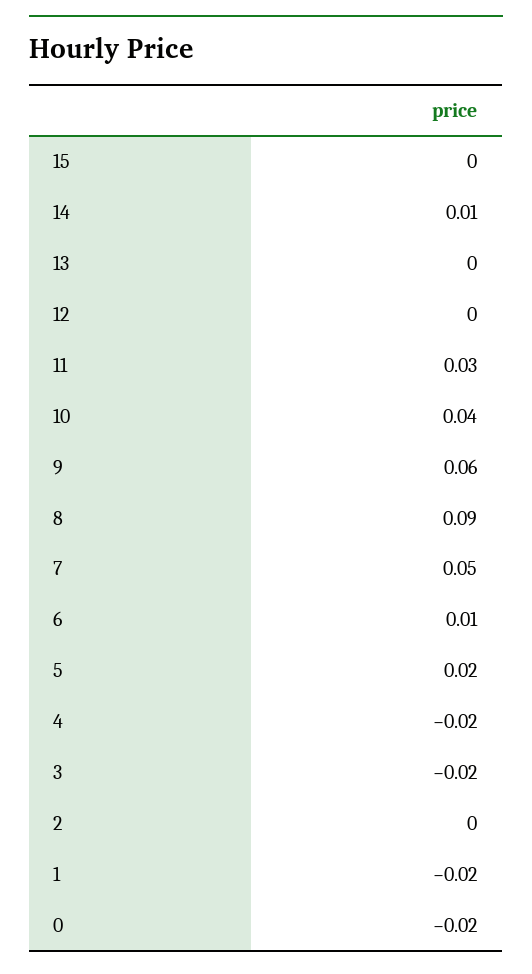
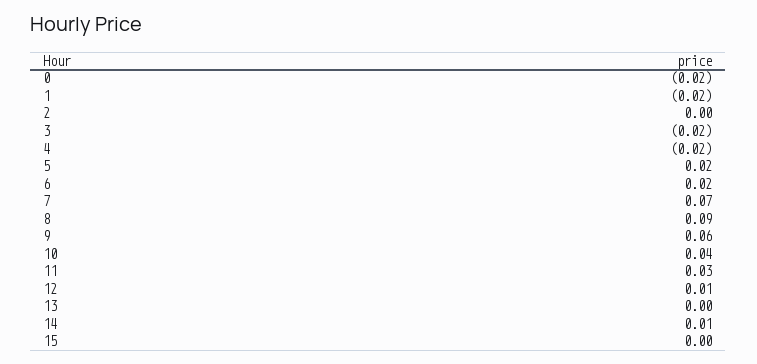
12: 0 -> 0.01
7: 0.05 -> 0.07
6: 0.01 -> 0.02

